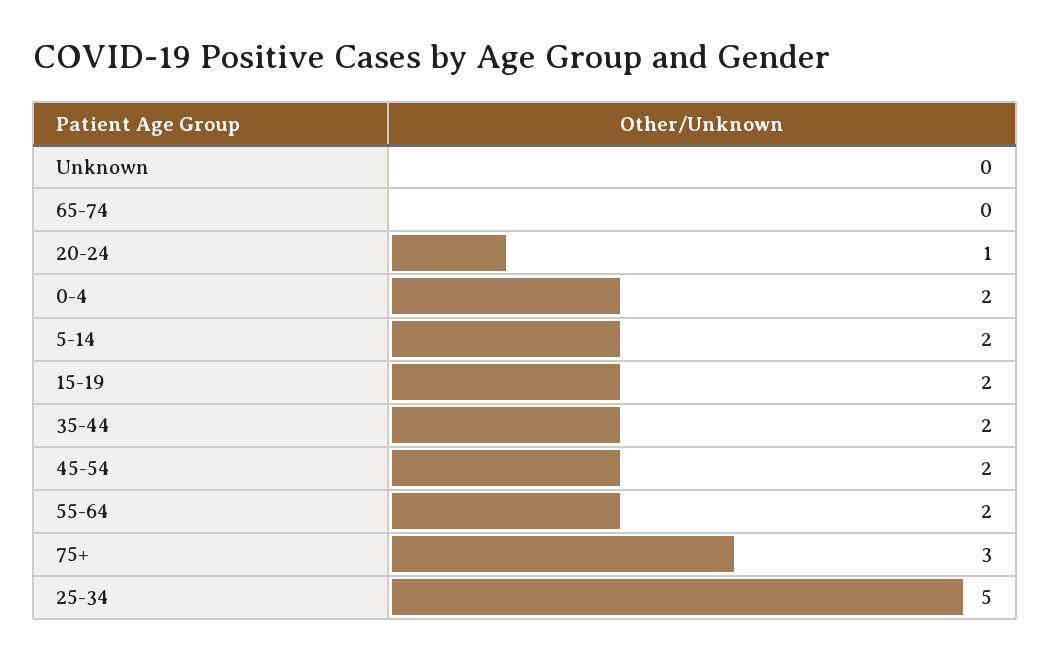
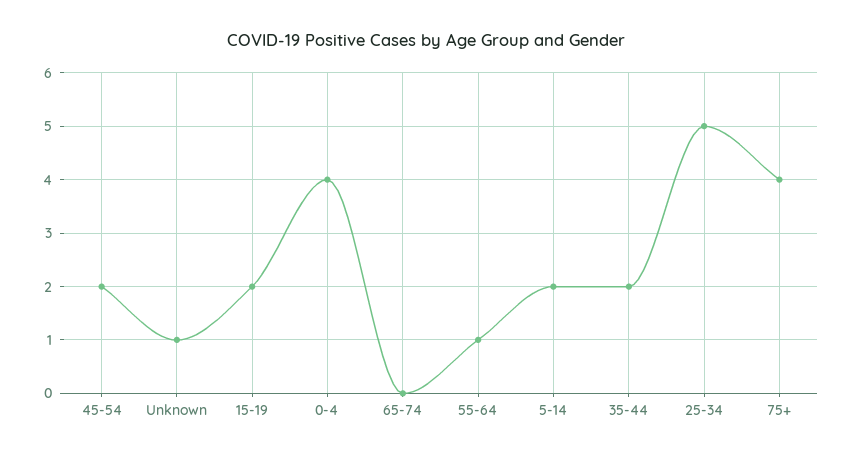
Unknown: 0 -> 1
20-24: 1 -> none
0-4: 2 -> 4
55-64: 2 -> 1
75+: 3 -> 4

